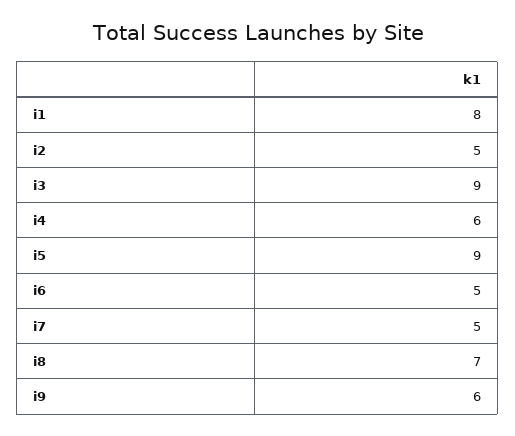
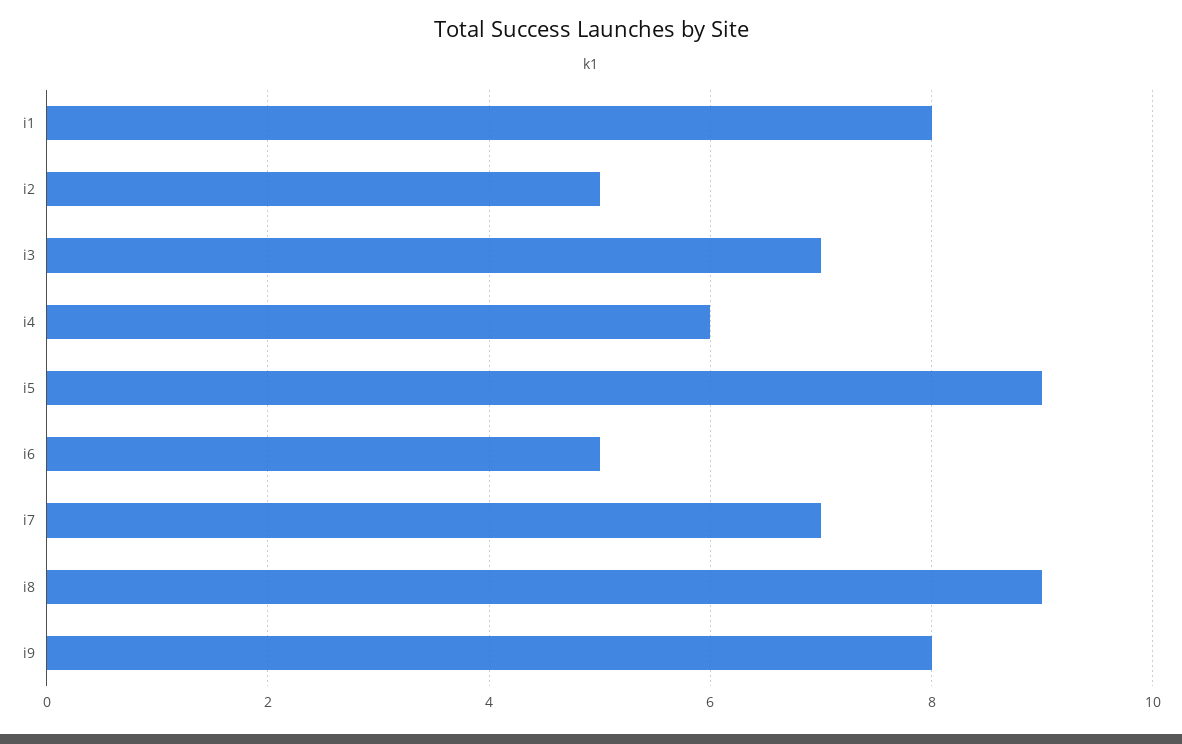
i3: 9 -> 7
i7: 5 -> 7
i8: 7 -> 9
i9: 6 -> 8

